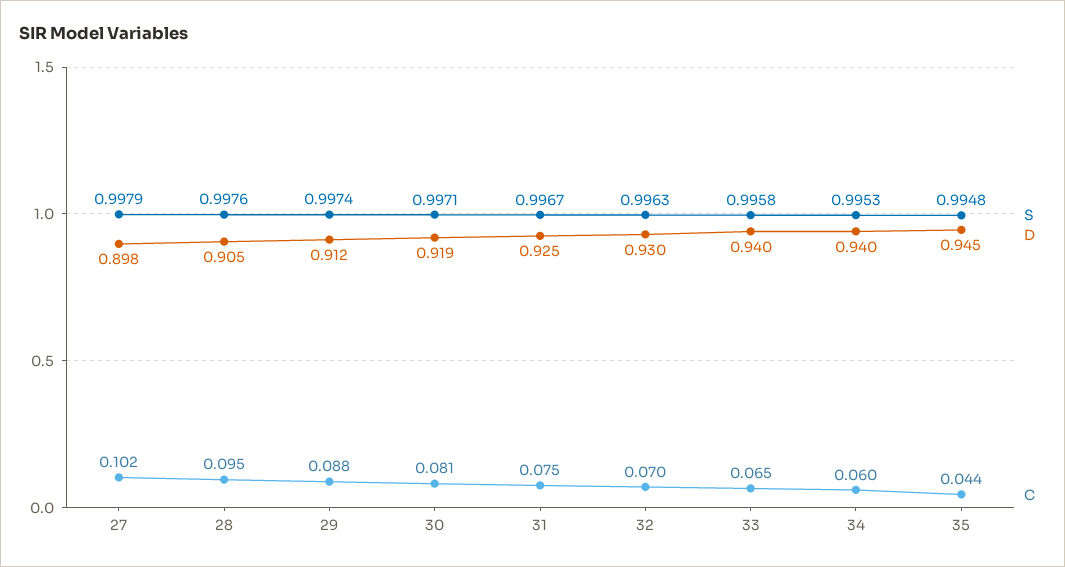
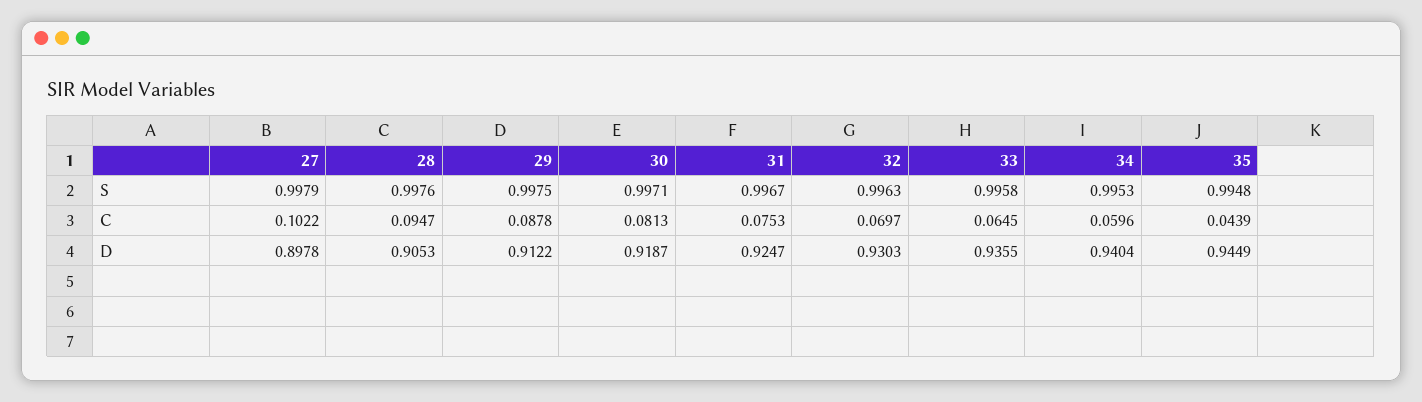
S, 29: 0.9974 -> 0.9975
D, 33: 0.94 -> 0.9355

